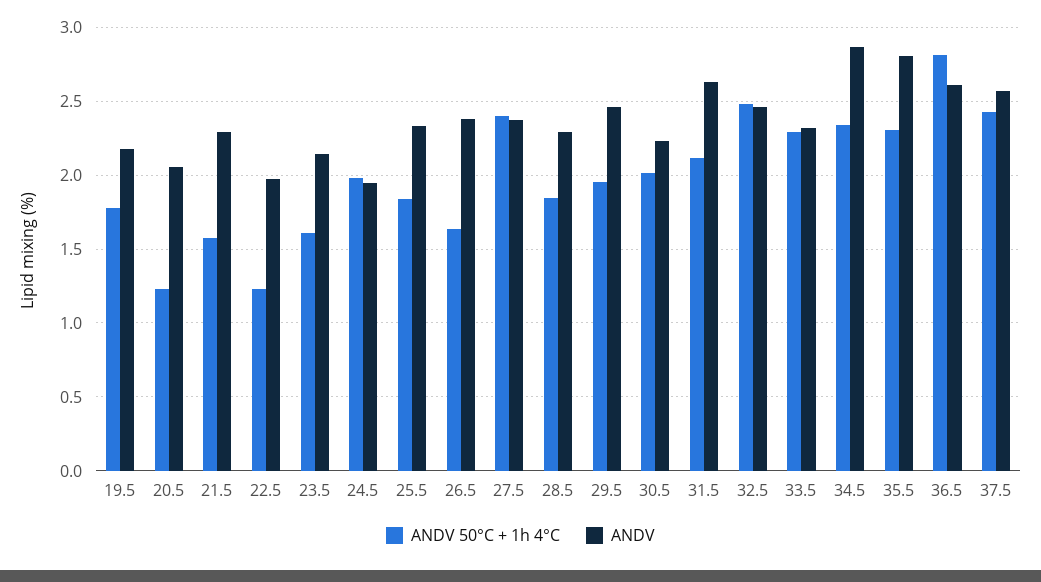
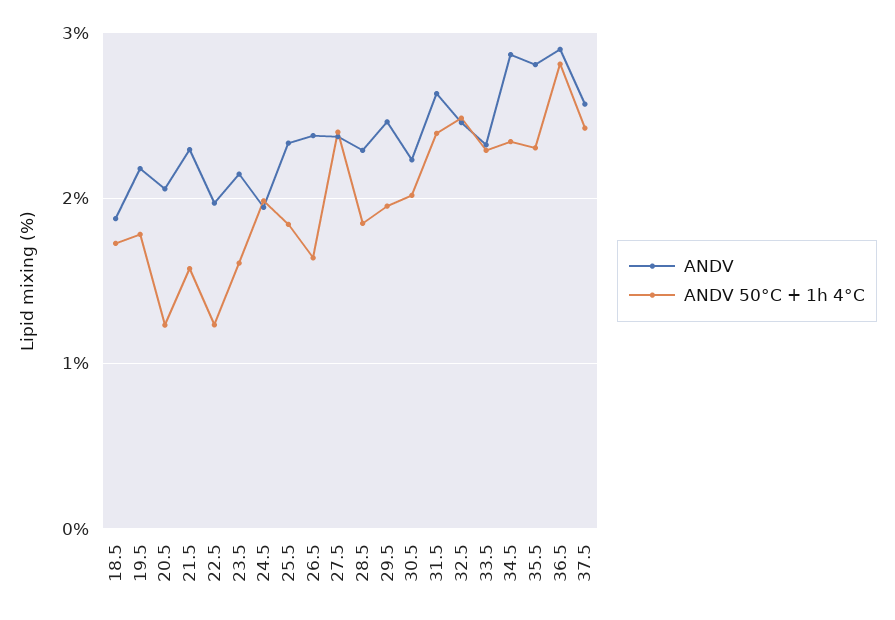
ANDV 50°C + 1h 4°C, 31.5: 2.1 -> 2.4
ANDV, 36.5: 2.6 -> 2.9
ANDV, 18.5: none -> 1.9
ANDV 50°C + 1h 4°C, 18.5: none -> 1.7

